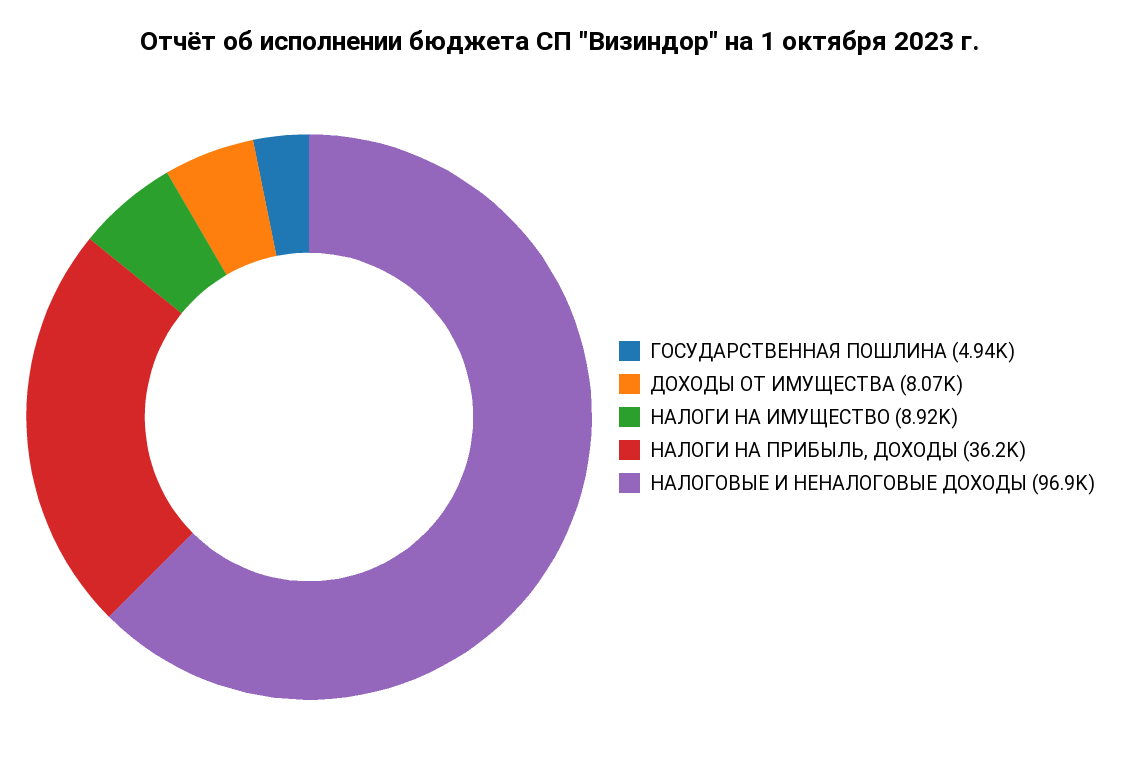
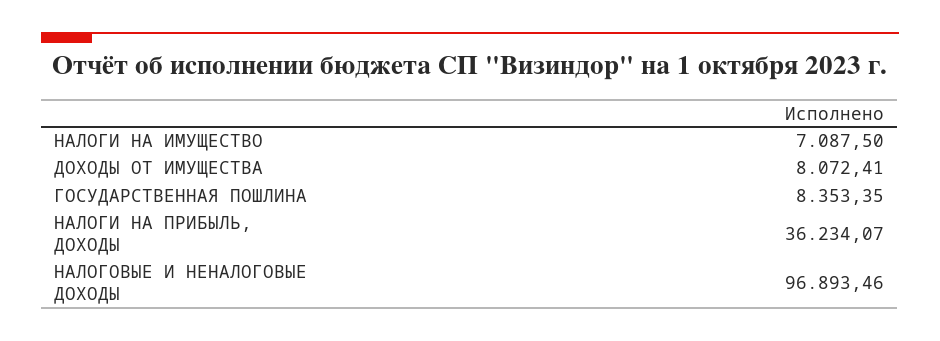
ГОСУДАРСТВЕННАЯ ПОШЛИНА: 4940 -> 8353.35
НАЛОГИ НА ИМУЩЕСТВО: 8920 -> 7087.5

